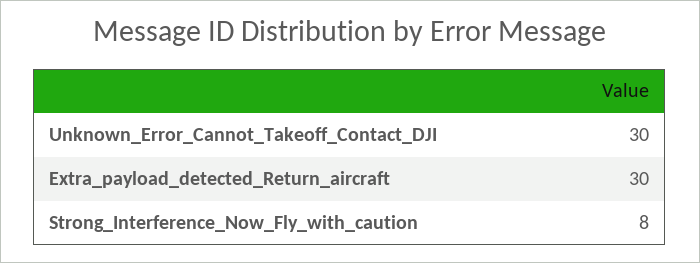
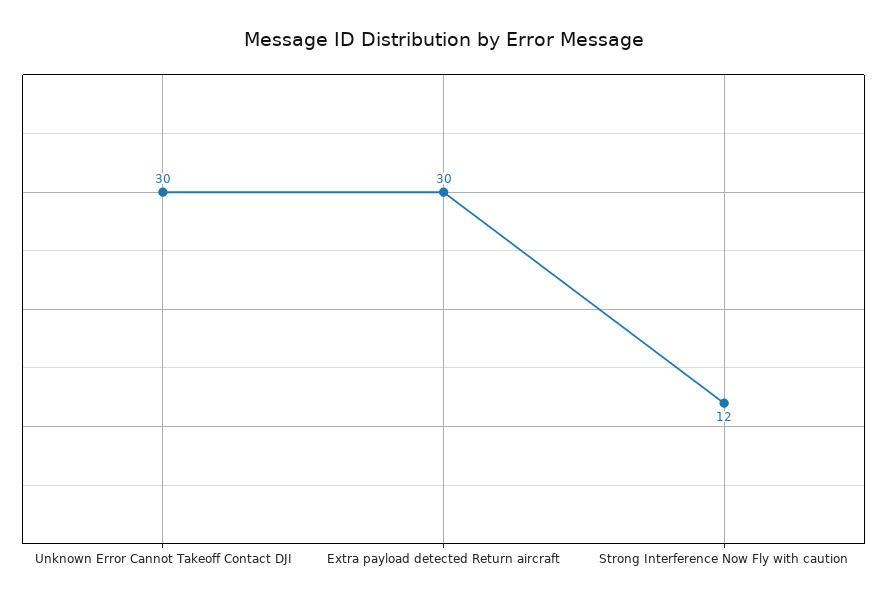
Strong_Interference_Now_Fly_with_caution: 8 -> 12

